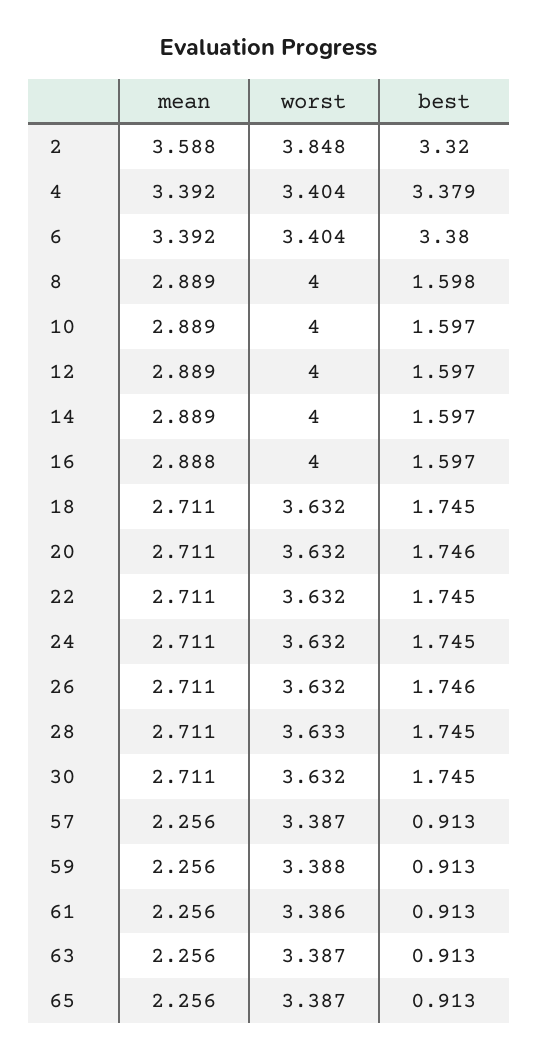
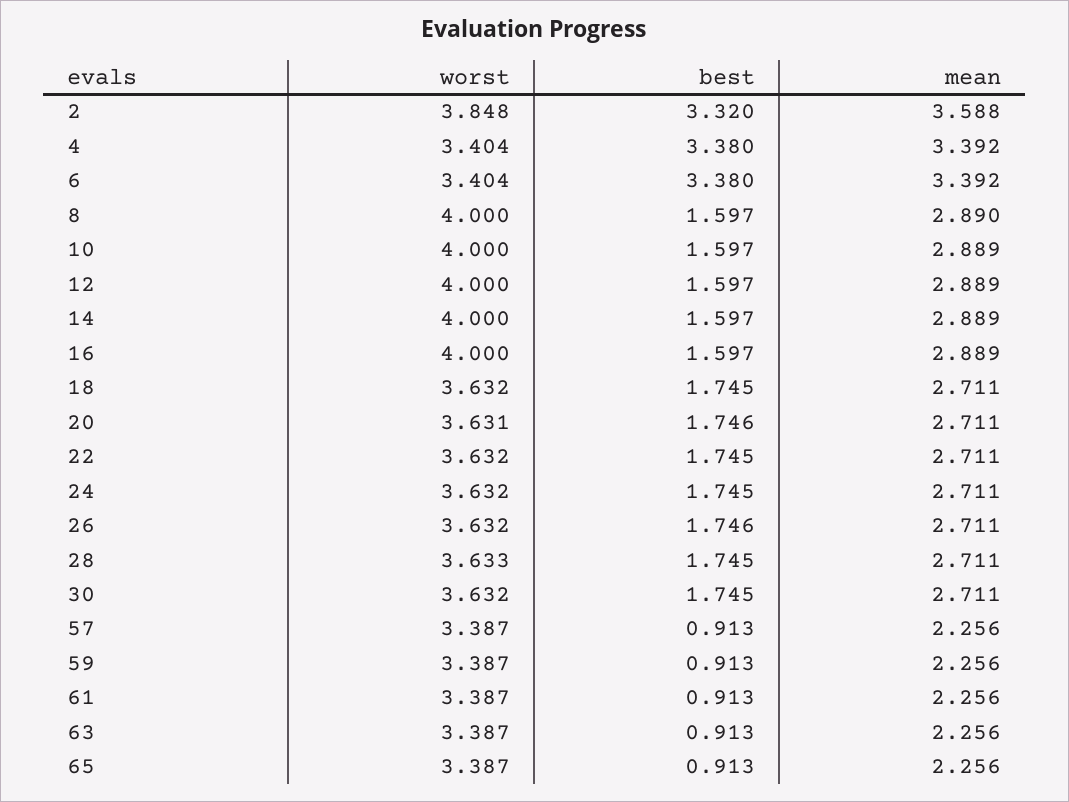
best, 4: 3.379 -> 3.38
mean, 8: 2.889 -> 2.89
best, 8: 1.598 -> 1.597
mean, 16: 2.888 -> 2.889
worst, 20: 3.632 -> 3.631
worst, 59: 3.388 -> 3.387
worst, 61: 3.386 -> 3.387

